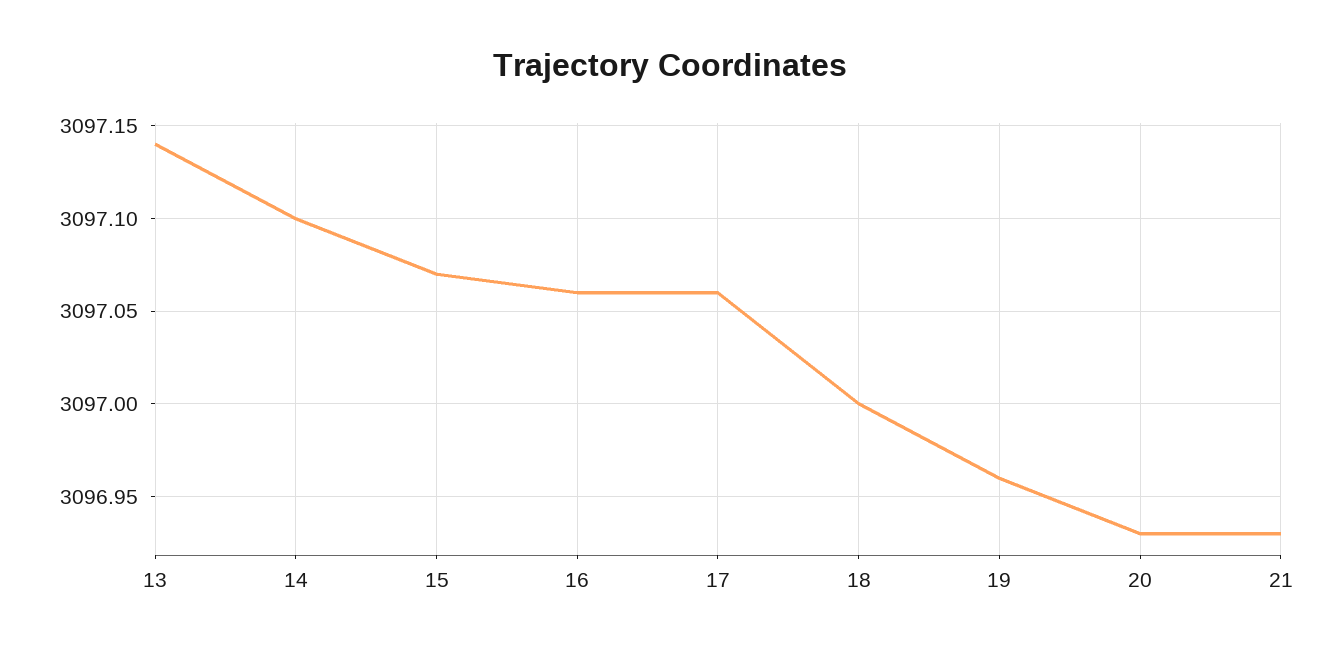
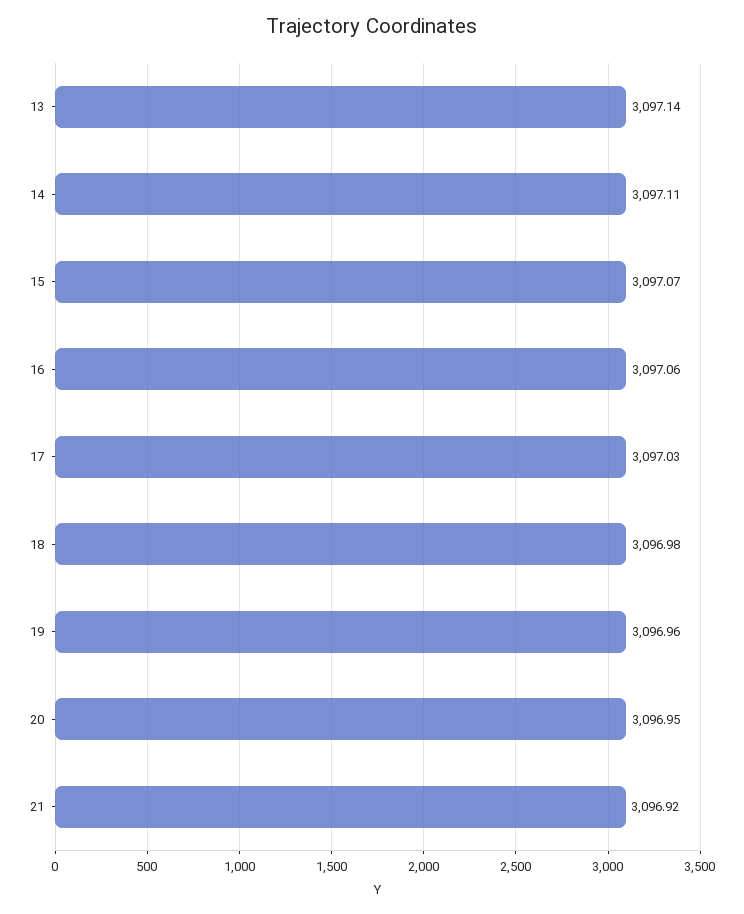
14: 3097.1 -> 3097.11
17: 3097.06 -> 3097.03
18: 3097 -> 3096.98
20: 3096.93 -> 3096.95
21: 3096.93 -> 3096.92

